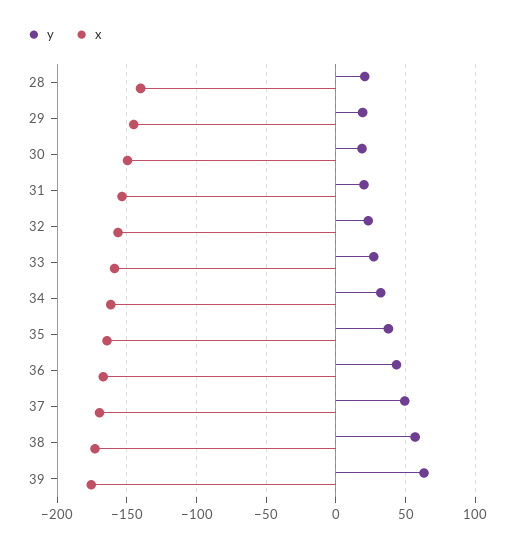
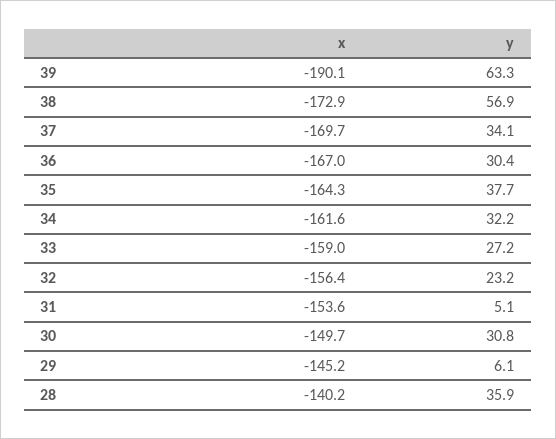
y, 28: 20 -> 35.9
y, 29: 20 -> 6.1
y, 30: 20 -> 30.8
y, 31: 20 -> 5.1
y, 36: 45 -> 30.4
y, 37: 50 -> 34.1
x, 39: -175 -> -190.1

